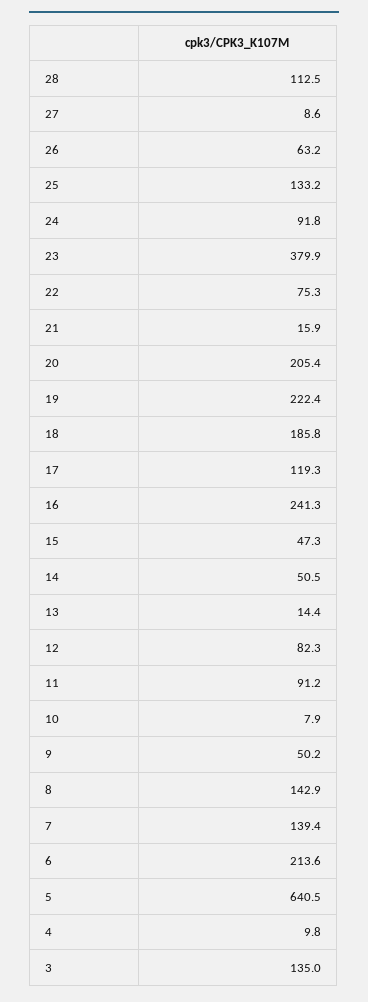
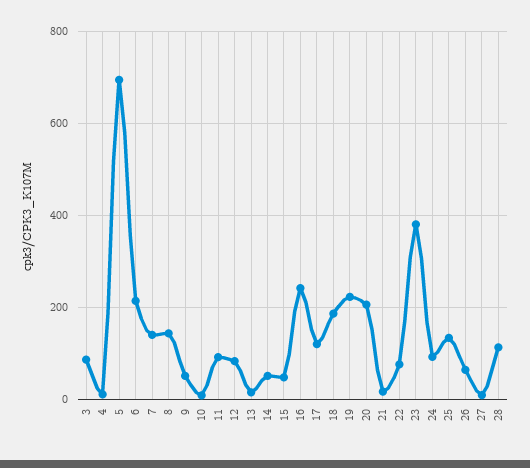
5: 640.5 -> 700
3: 135 -> 80

